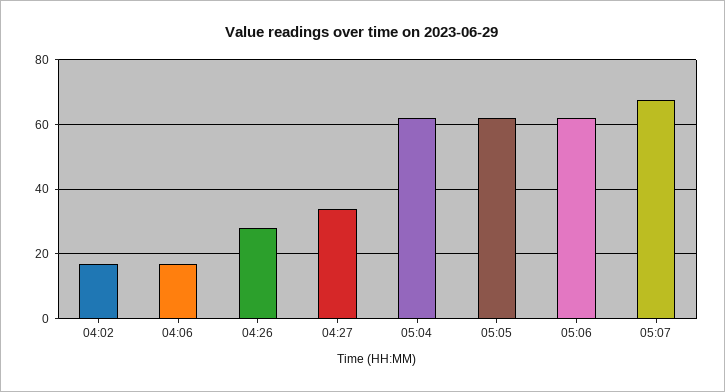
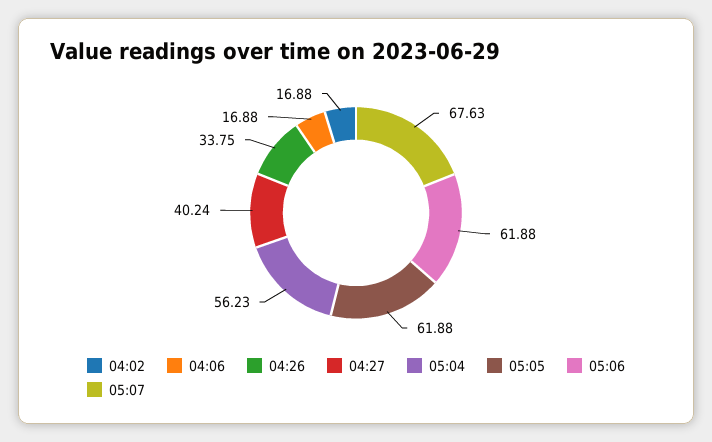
04:26: 28 -> 33.75
04:27: 34 -> 40.24
05:04: 62 -> 56.23

